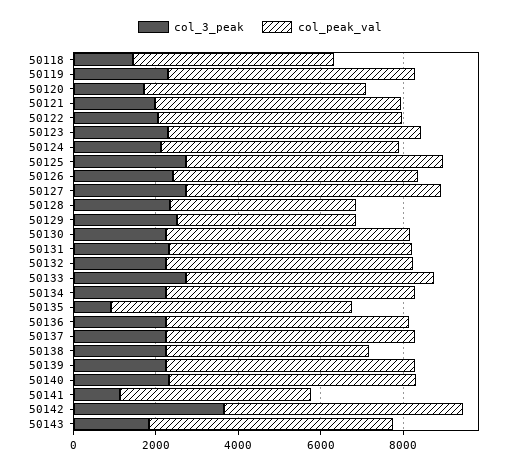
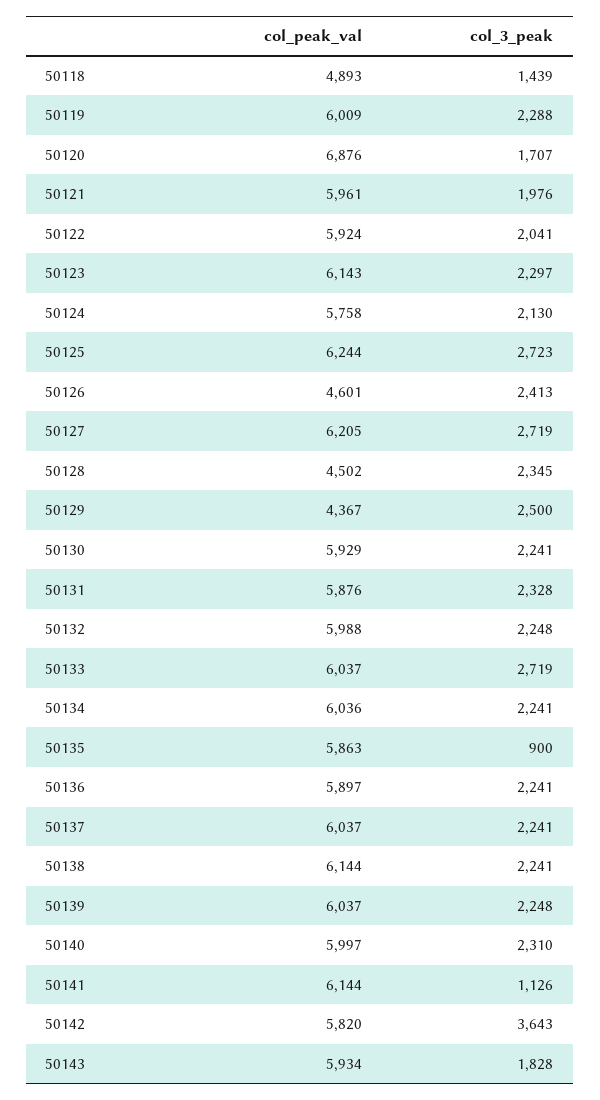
col_peak_val, 50120: 5500 -> 6876
col_peak_val, 50126: 6000 -> 4601
col_peak_val, 50138: 5000 -> 6144
col_peak_val, 50141: 4500 -> 6144

